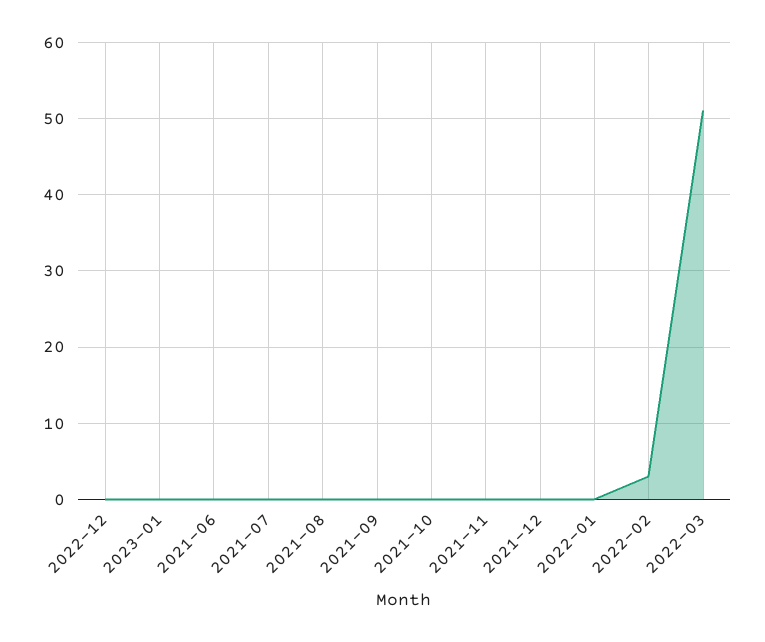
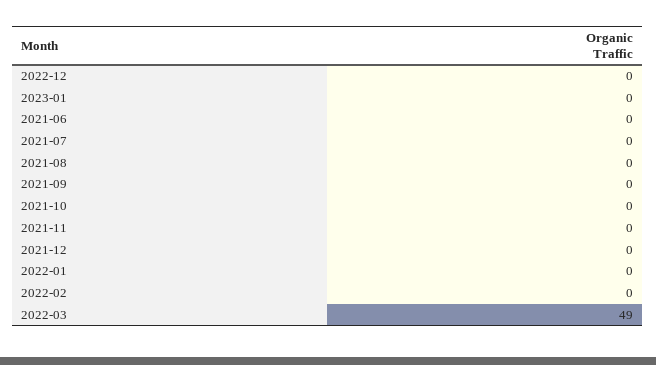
2022-02: 3 -> 0
2022-03: 51 -> 49

